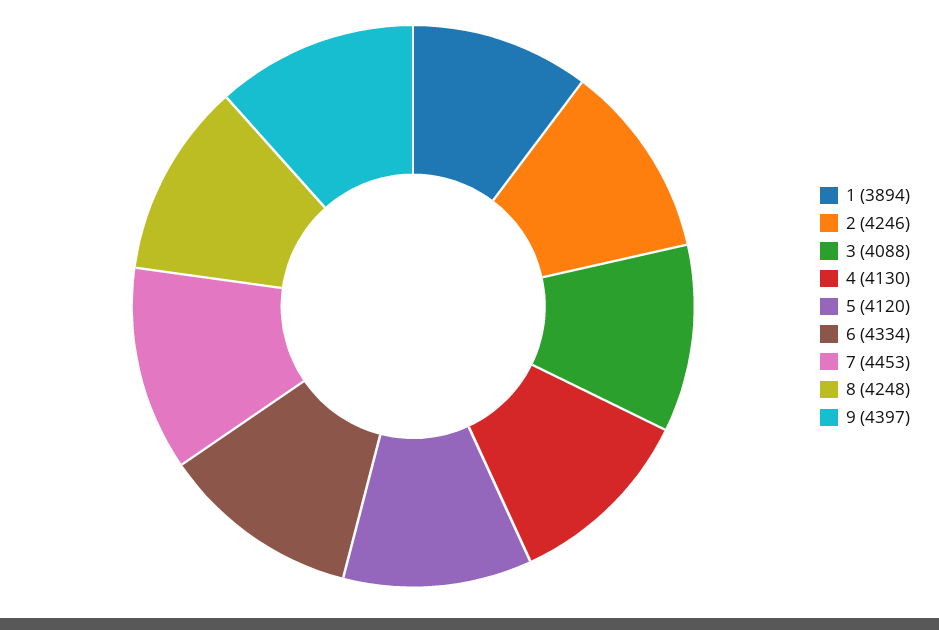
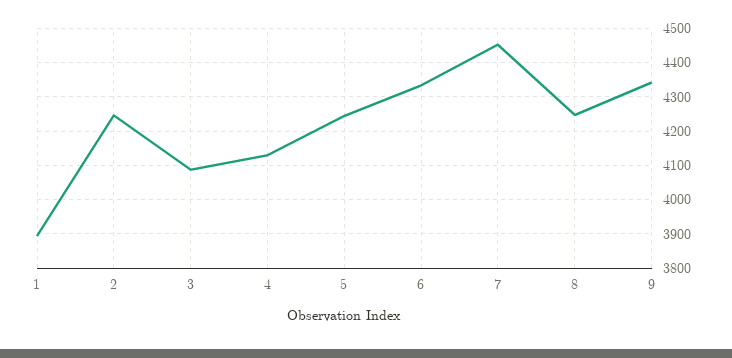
5: 4120 -> 4240
9: 4397 -> 4340

